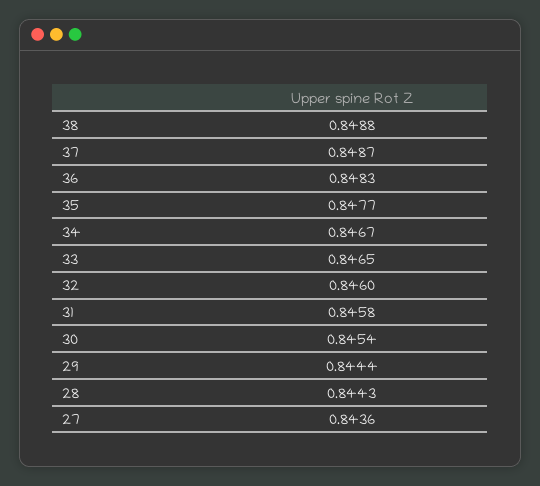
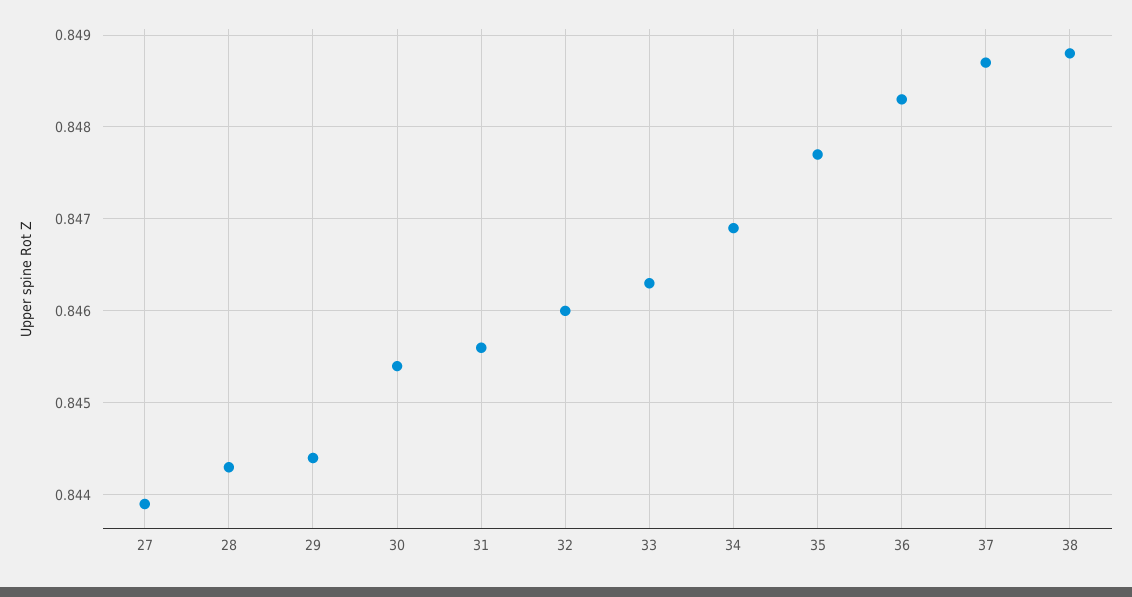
34: 0.8467 -> 0.8469
33: 0.8465 -> 0.8463
31: 0.8458 -> 0.8456
27: 0.8436 -> 0.8439

